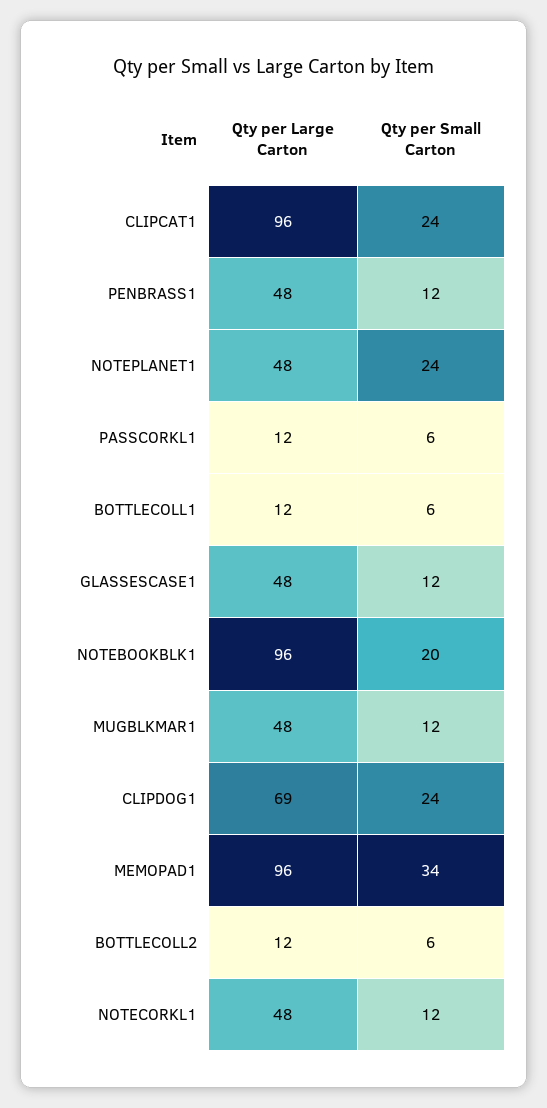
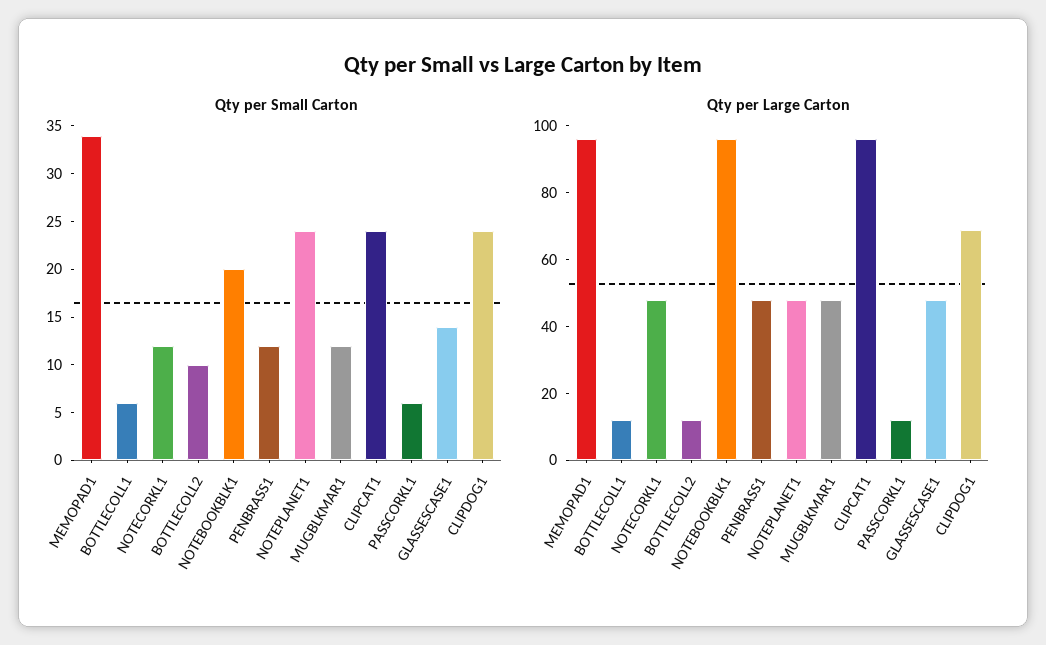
Qty per Small Carton, GLASSESCASE1: 12 -> 14
Qty per Small Carton, BOTTLECOLL2: 6 -> 10

